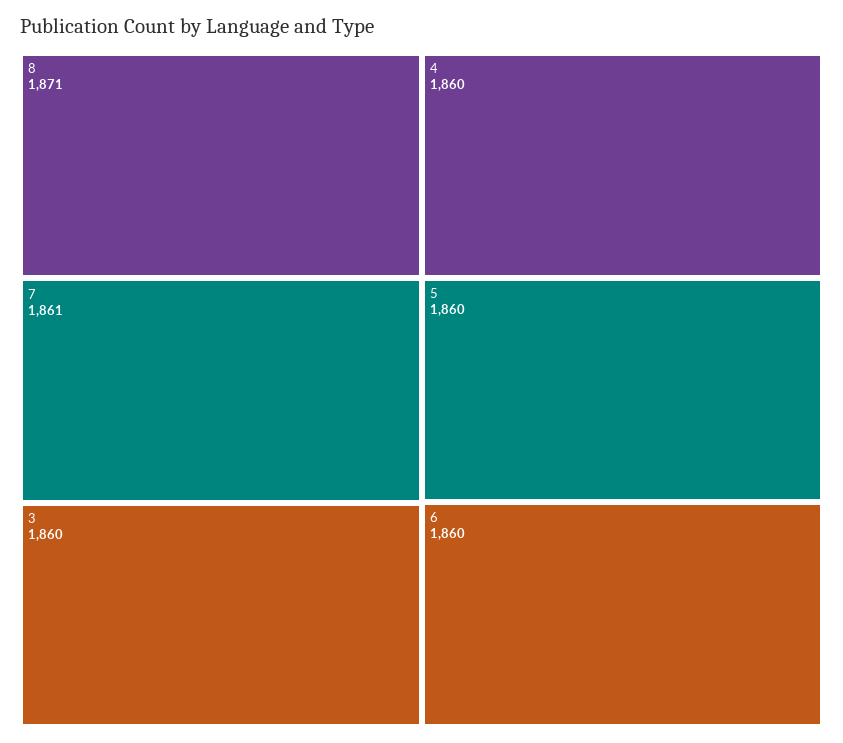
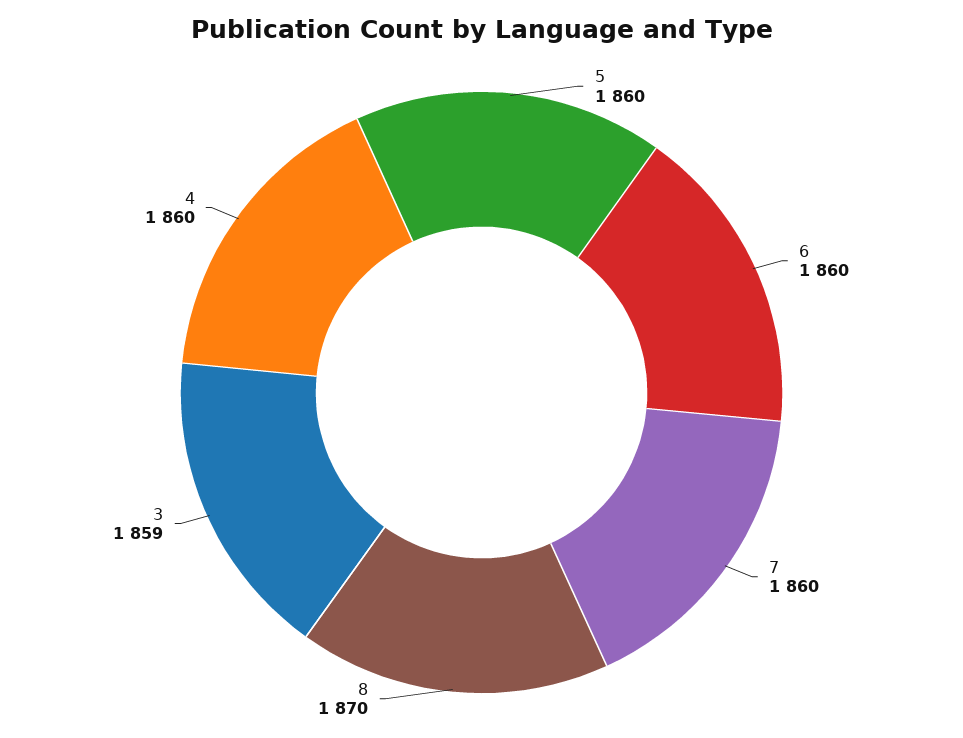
8: 1871 -> 1870
7: 1861 -> 1860
3: 1860 -> 1859

